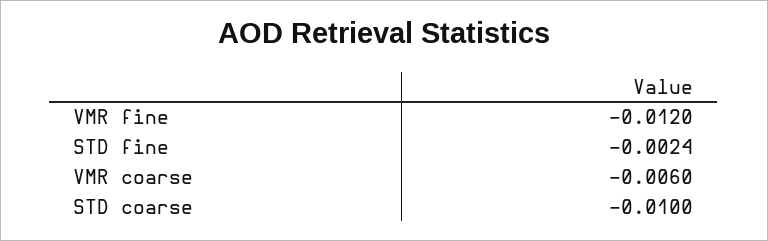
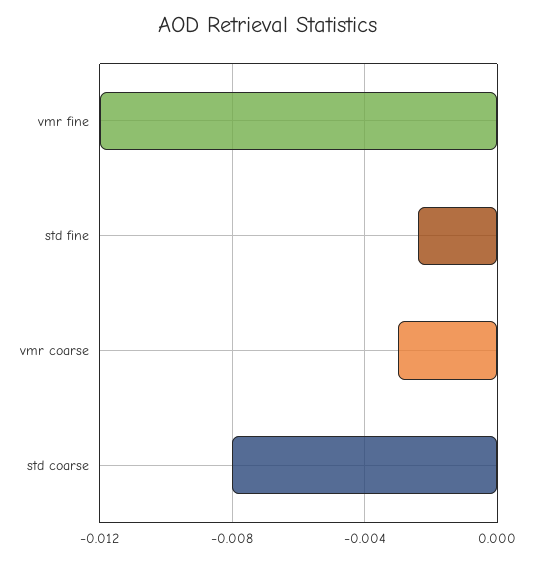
VMR coarse: -0.006 -> -0.003
STD coarse: -0.01 -> -0.008

